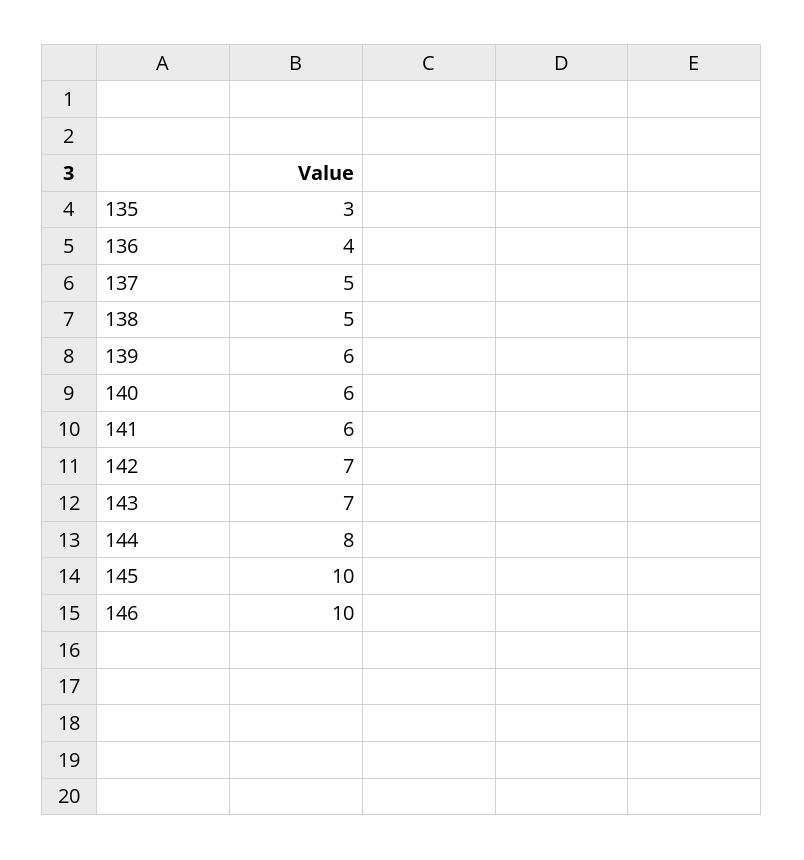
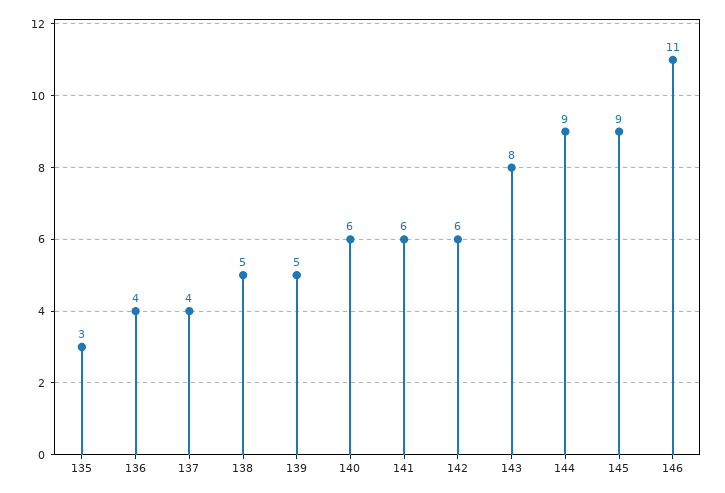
137: 5 -> 4
139: 6 -> 5
142: 7 -> 6
143: 7 -> 8
144: 8 -> 9
145: 10 -> 9
146: 10 -> 11

